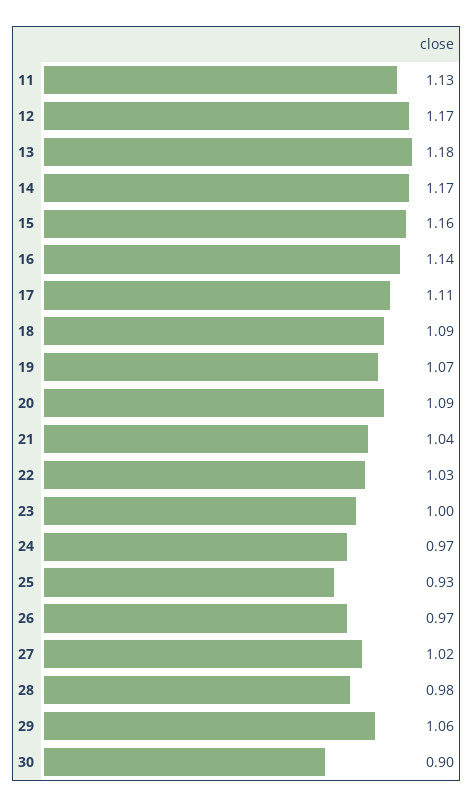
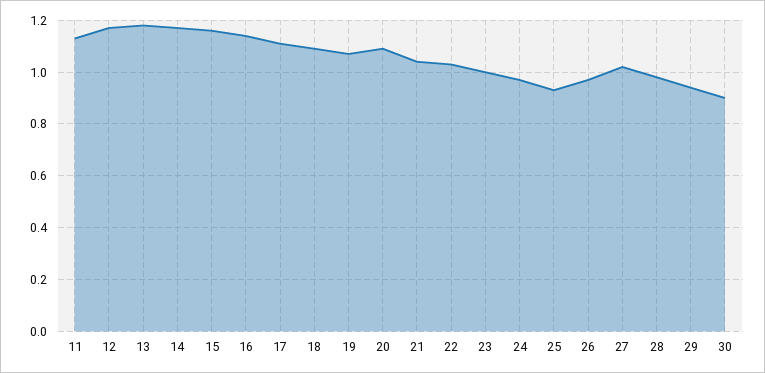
29: 1.06 -> 0.95

